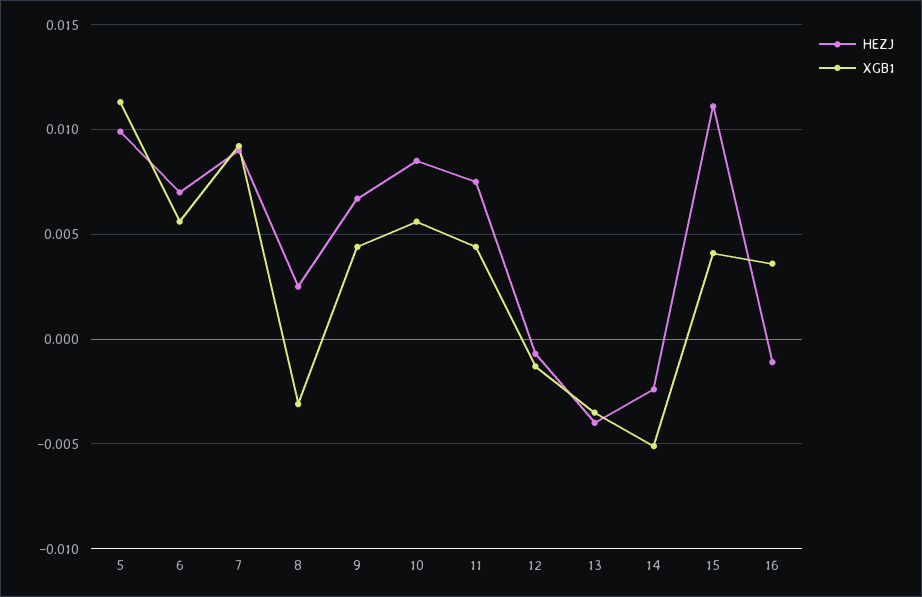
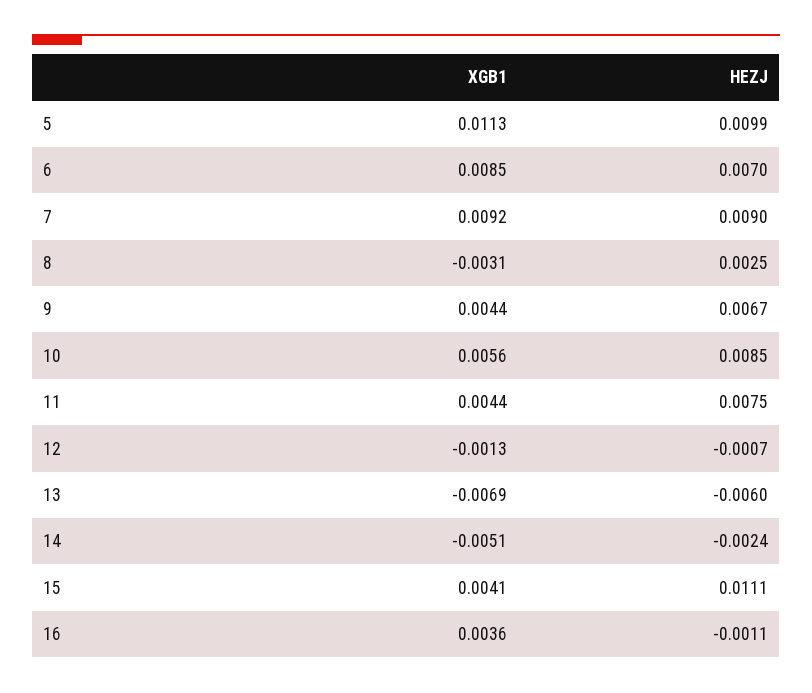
XGB1, 6: 0.0055 -> 0.0085
HEZJ, 13: -0.004 -> -0.006
XGB1, 13: -0.0035 -> -0.0069

